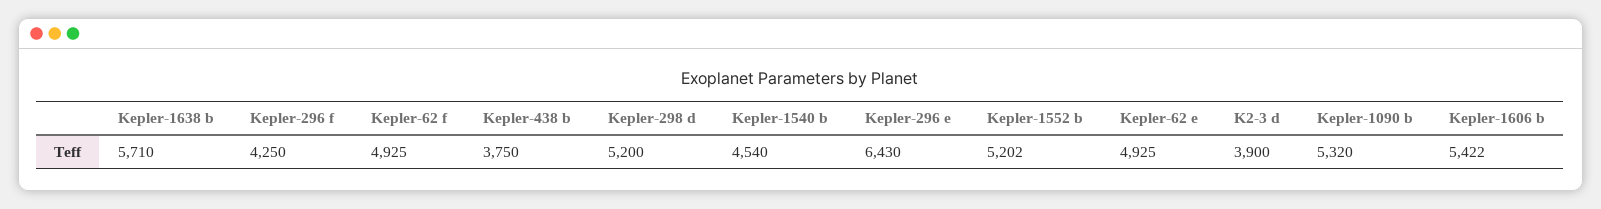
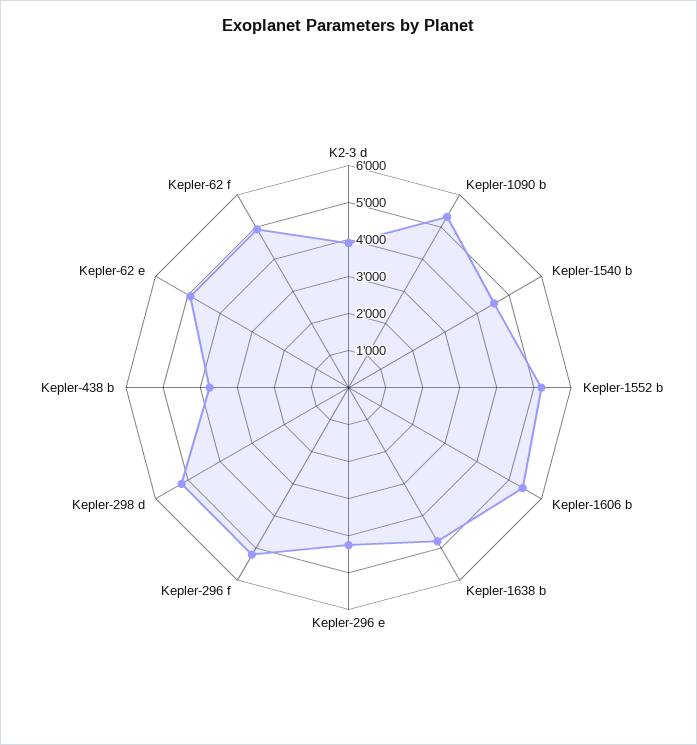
Kepler-1638 b: 5710 -> 4750
Kepler-296 f: 4250 -> 5250
Kepler-296 e: 6430 -> 4250

